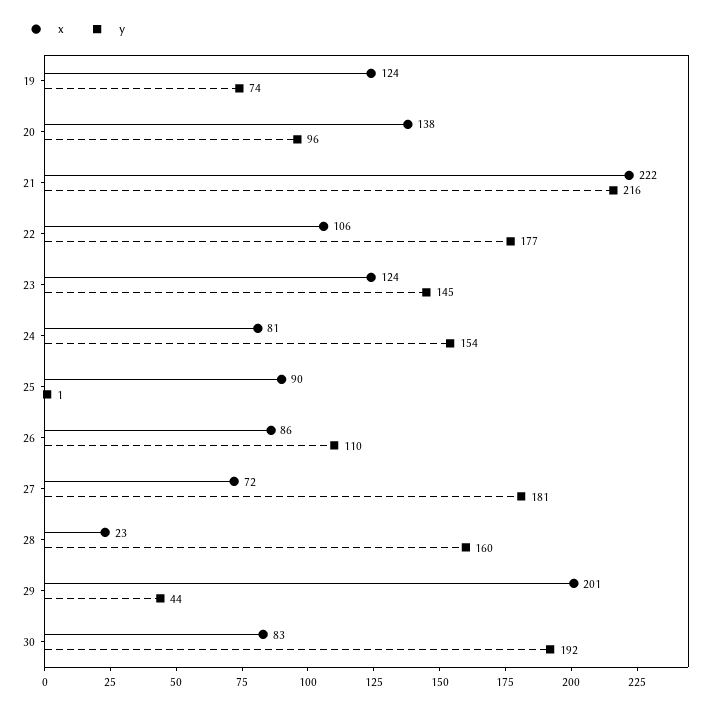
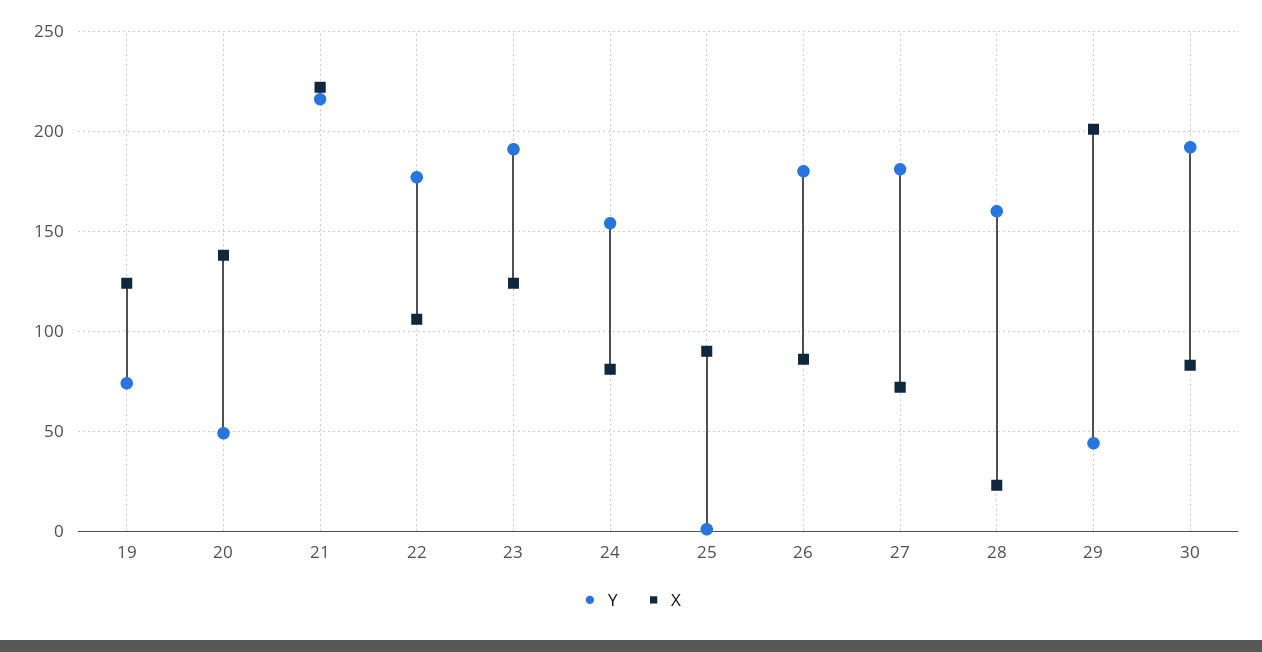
y, 20: 96 -> 50
y, 23: 145 -> 190
y, 26: 110 -> 180

